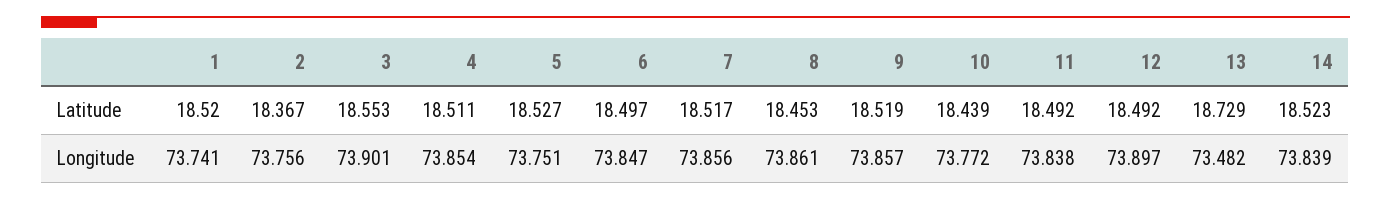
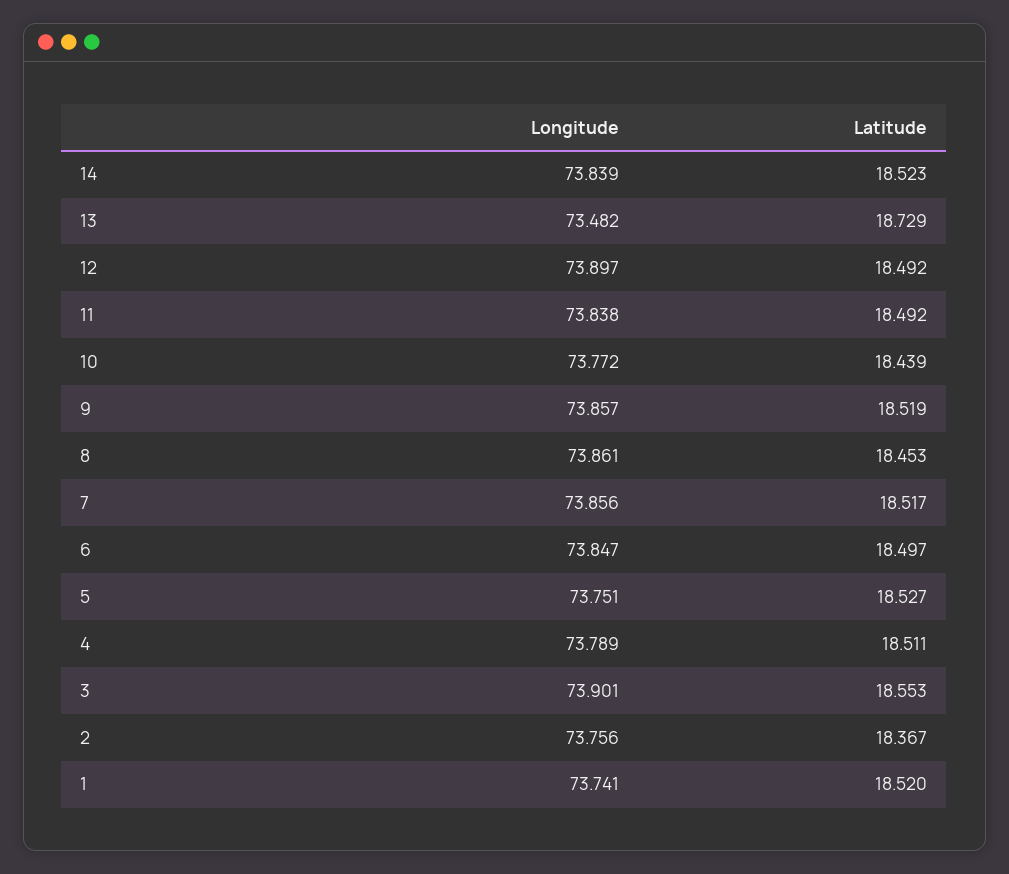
4, Longitude: 73.854 -> 73.789

